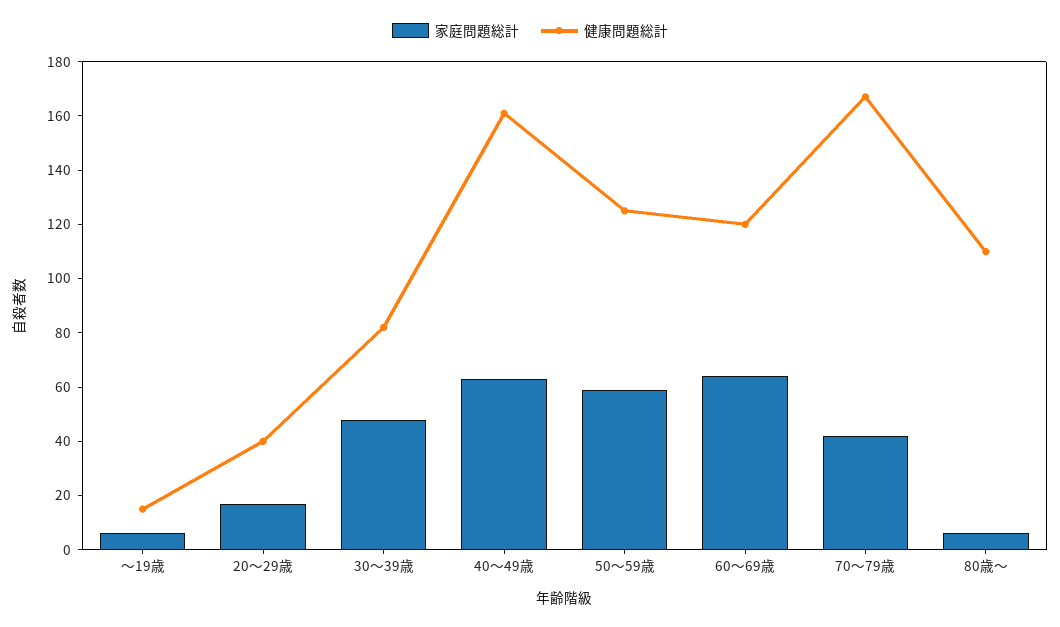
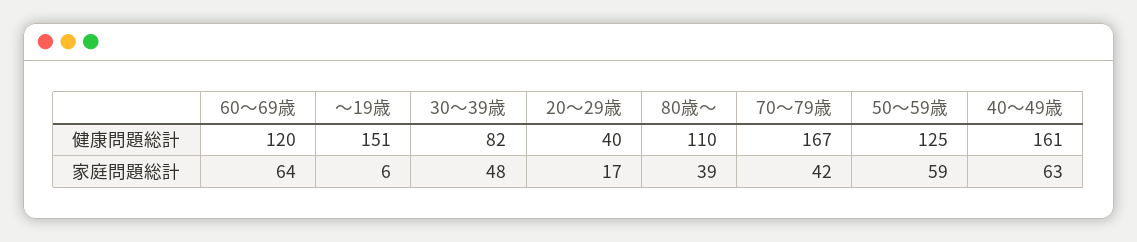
健康問題総計, ～19歳: 15 -> 151
家庭問題総計, 80歳～: 5 -> 39

